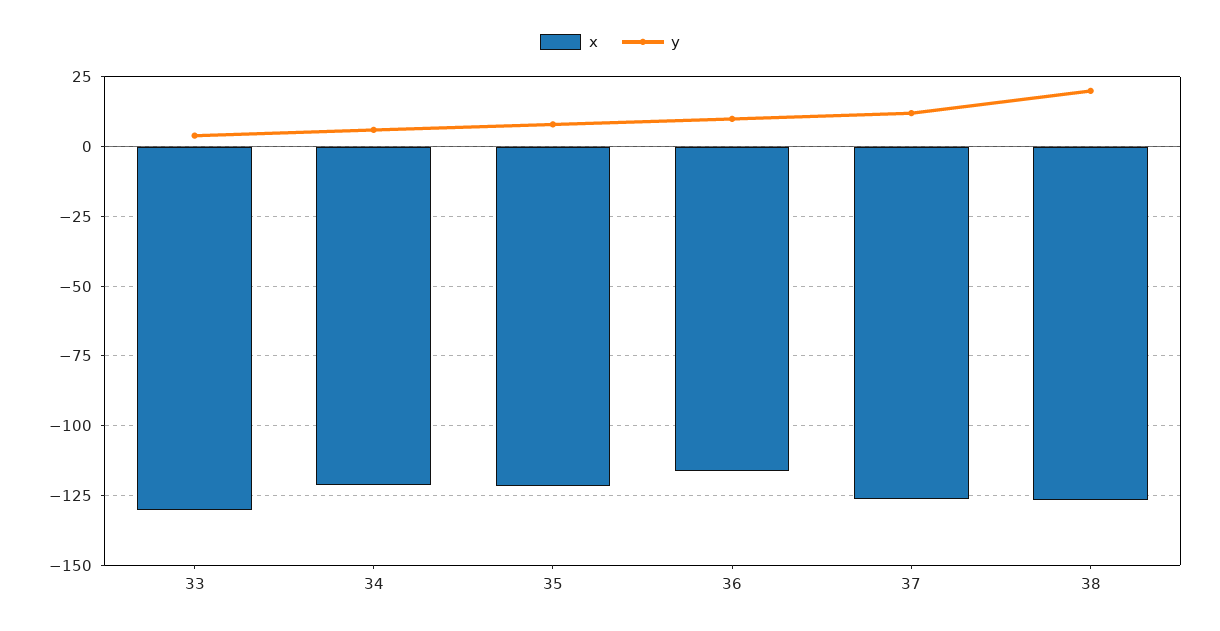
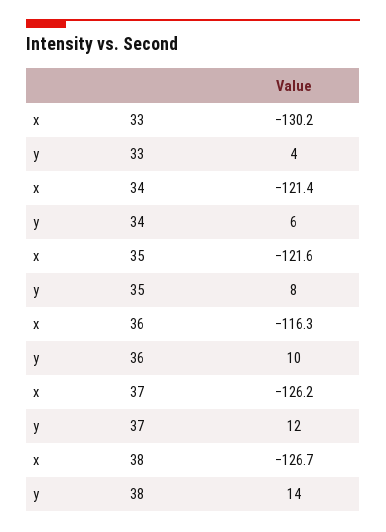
y, 38: 20 -> 14

